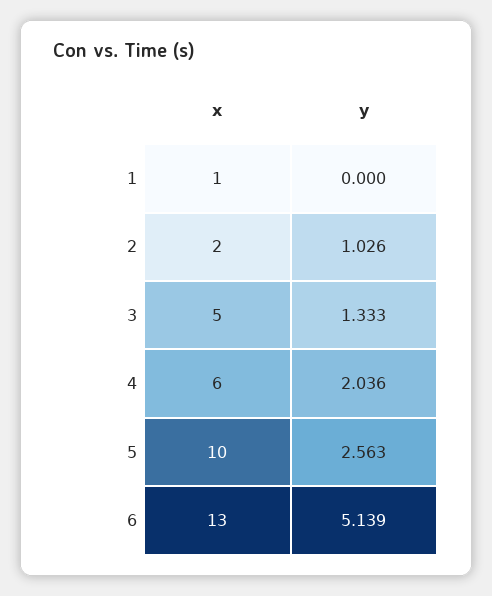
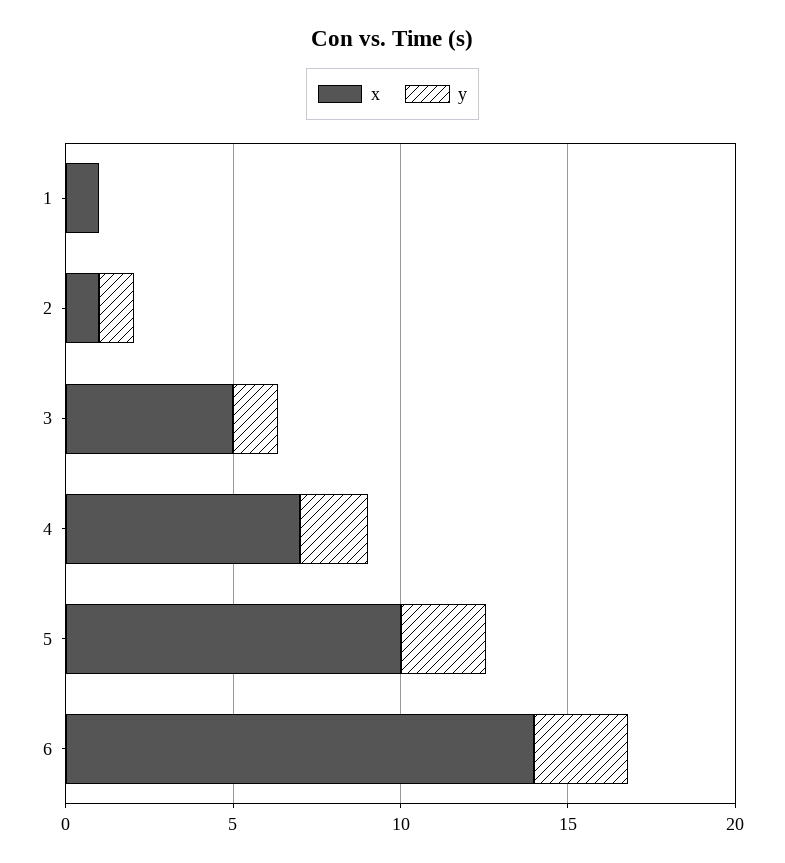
x, 2: 2 -> 1
x, 4: 6 -> 7
x, 6: 13 -> 14
y, 6: 5.139 -> 3

